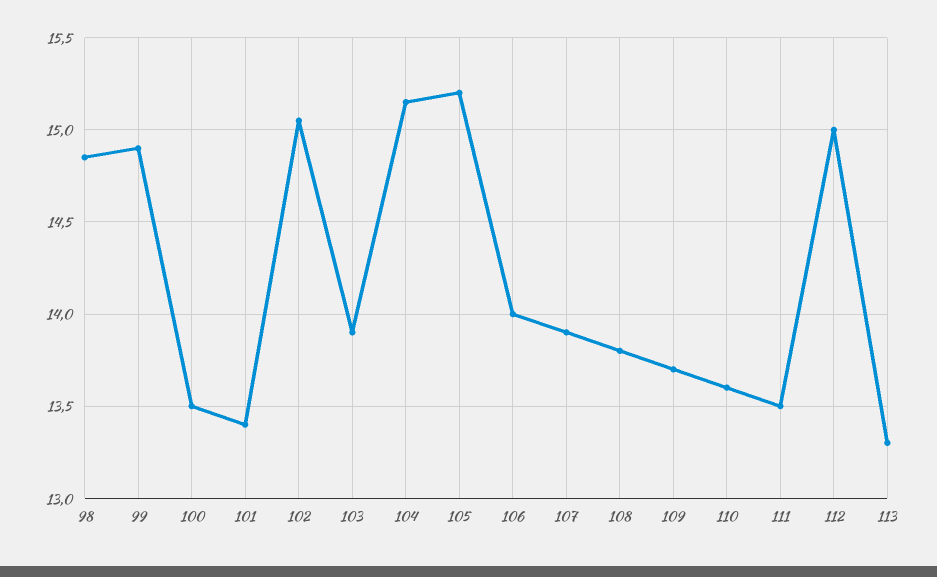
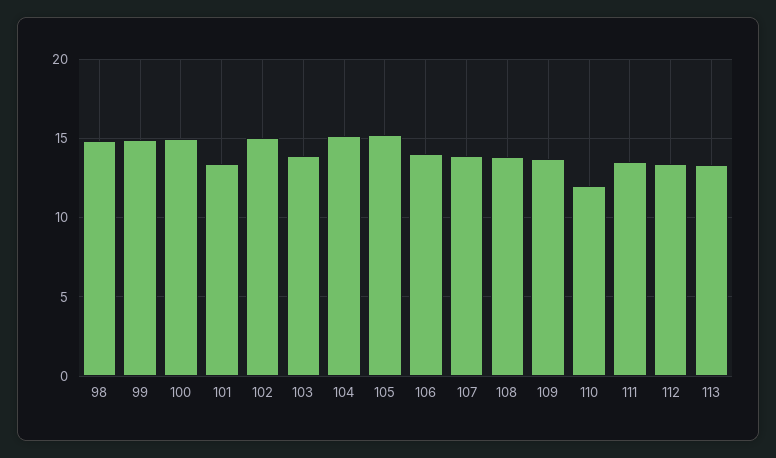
100: 13.5 -> 15
110: 13.6 -> 12
112: 15 -> 13.5

